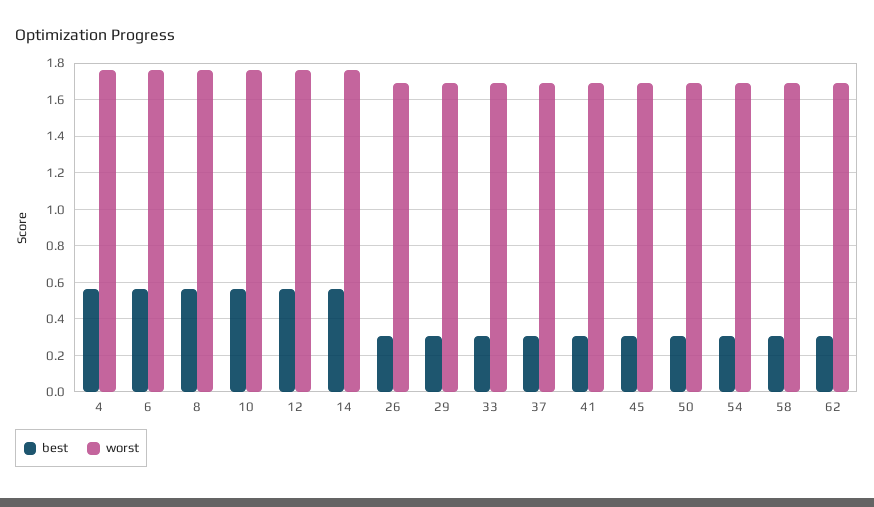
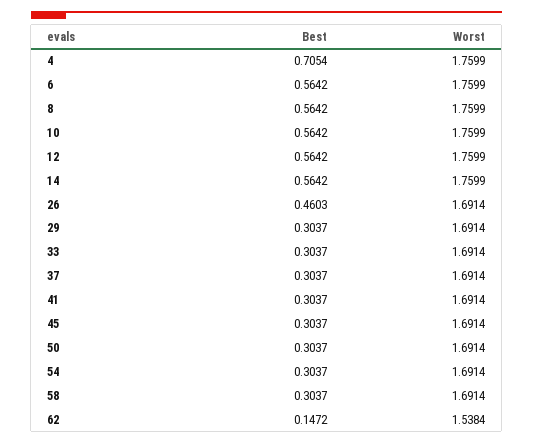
best, 4: 0.55 -> 0.7054
best, 26: 0.3 -> 0.4603
best, 62: 0.3 -> 0.1472
worst, 62: 1.7 -> 1.5384

